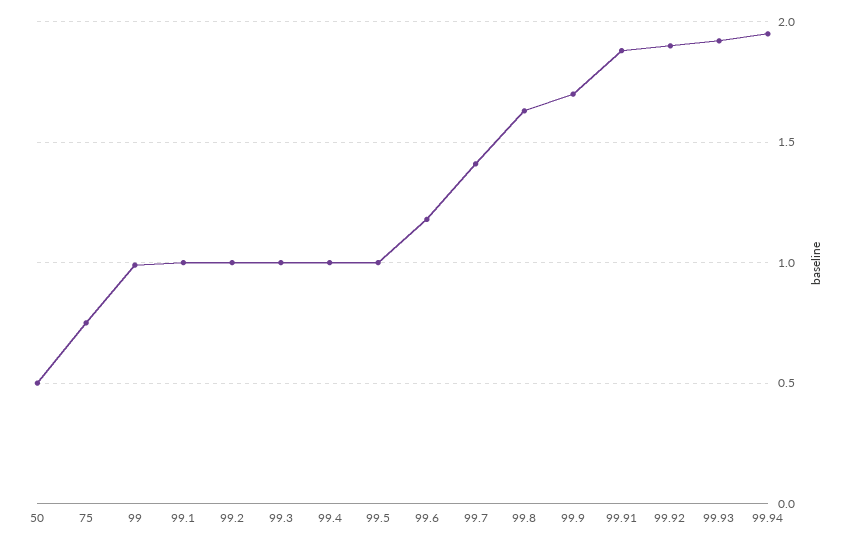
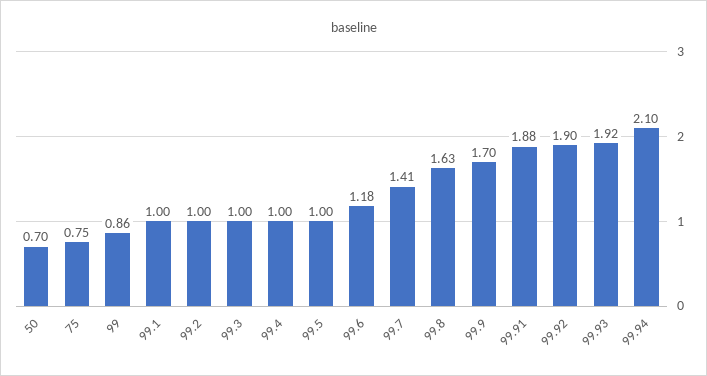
50: 0.5 -> 0.7
99: 1 -> 0.86
99.94: 1.95 -> 2.1

